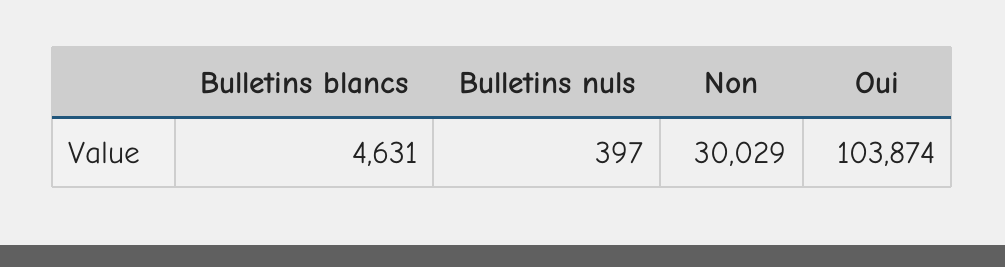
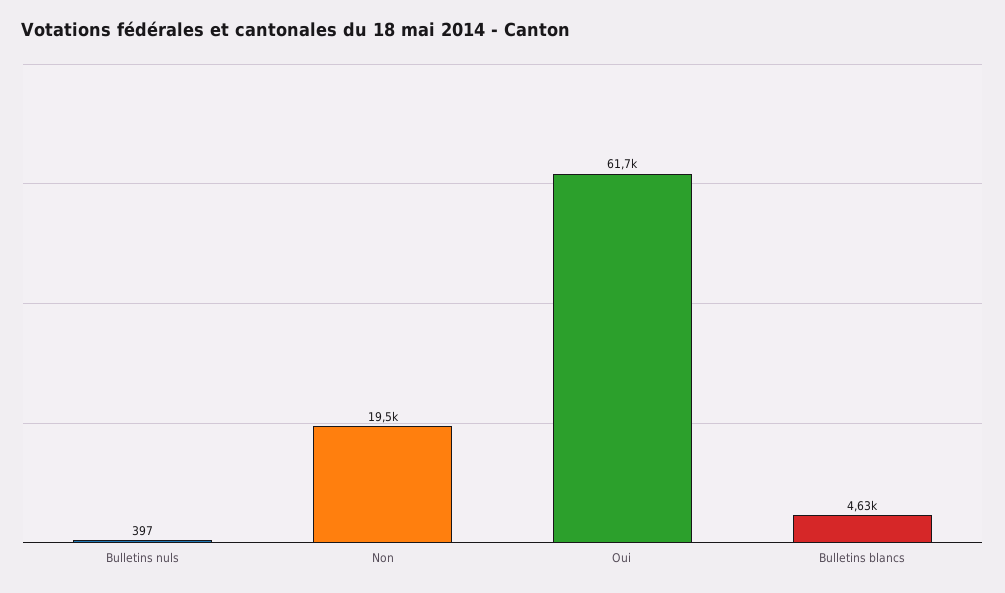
Non: 30029 -> 19500
Oui: 103874 -> 61700

